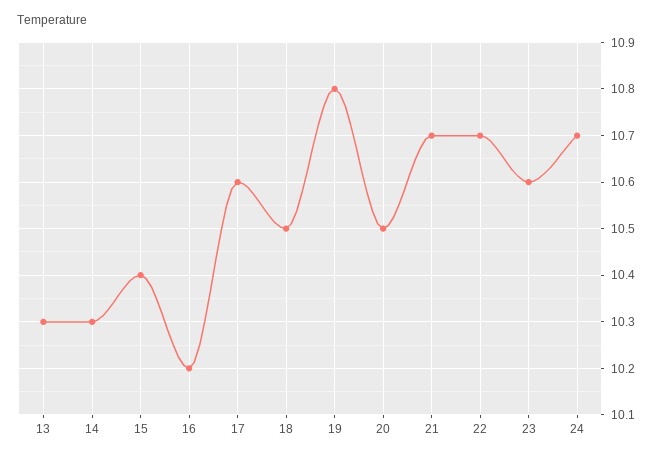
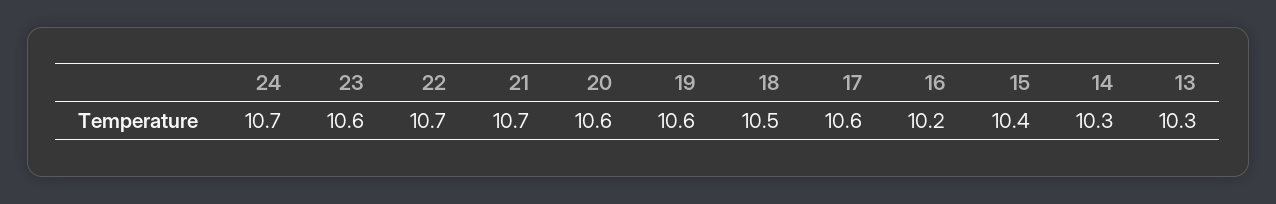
19: 10.8 -> 10.6
20: 10.5 -> 10.6

